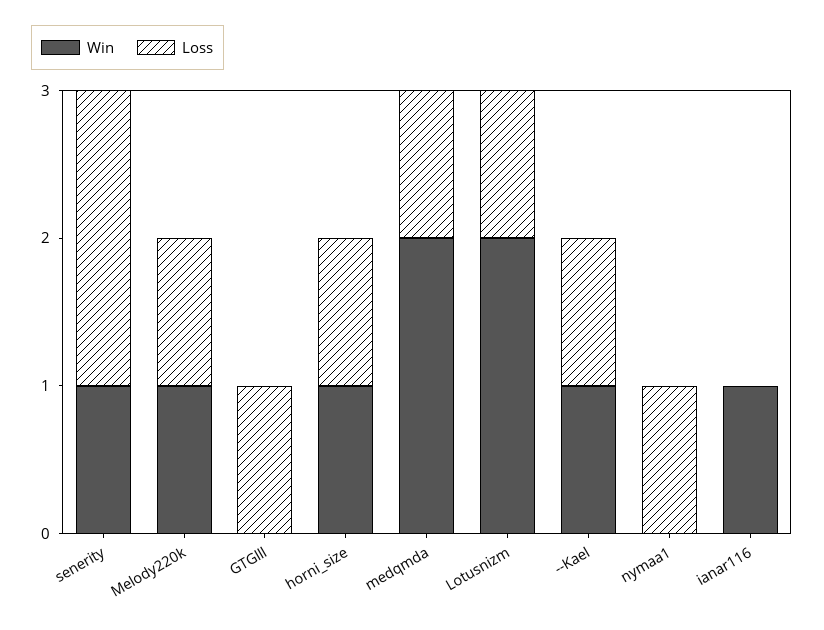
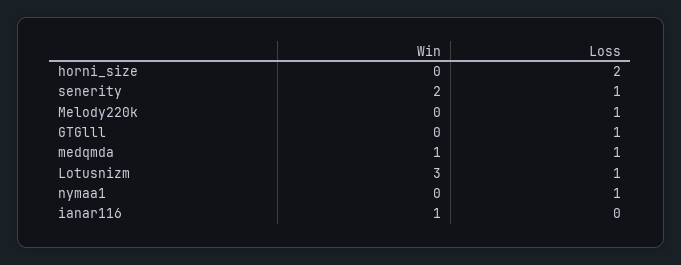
Win, senerity: 1 -> 2
Loss, senerity: 2 -> 1
Win, Melody220k: 1 -> 0
Win, horni_size: 1 -> 0
Loss, horni_size: 1 -> 2
Win, medqmda: 2 -> 1
Win, Lotusnizm: 2 -> 3
Win, --Kael: 1 -> none
Loss, --Kael: 1 -> none

